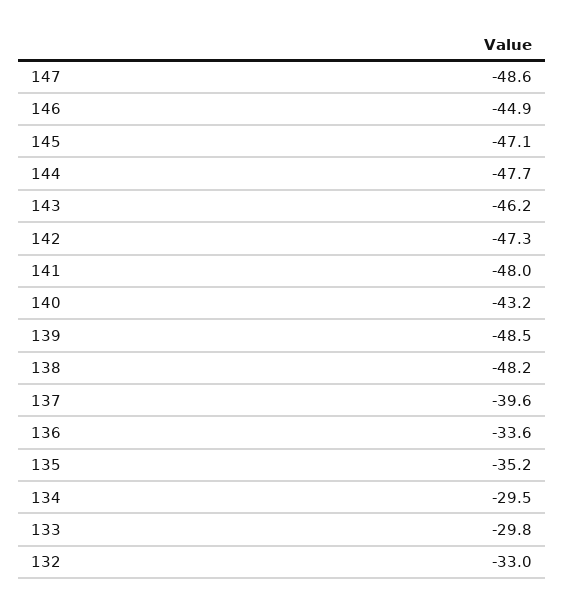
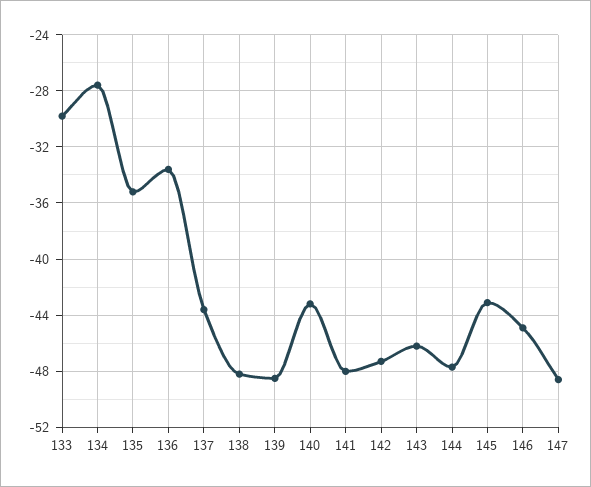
145: -47.1 -> -43
137: -39.6 -> -43.5
134: -29.5 -> -27.5
132: -33 -> none

